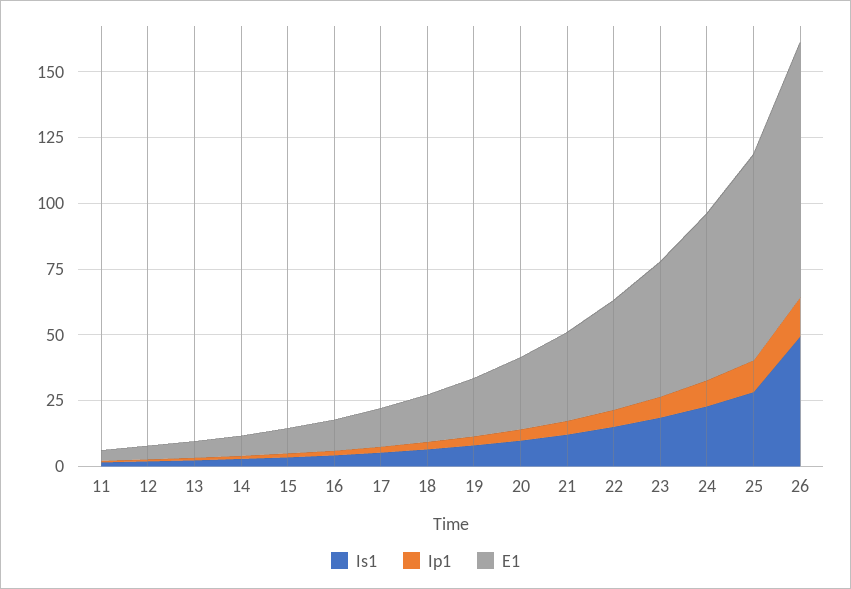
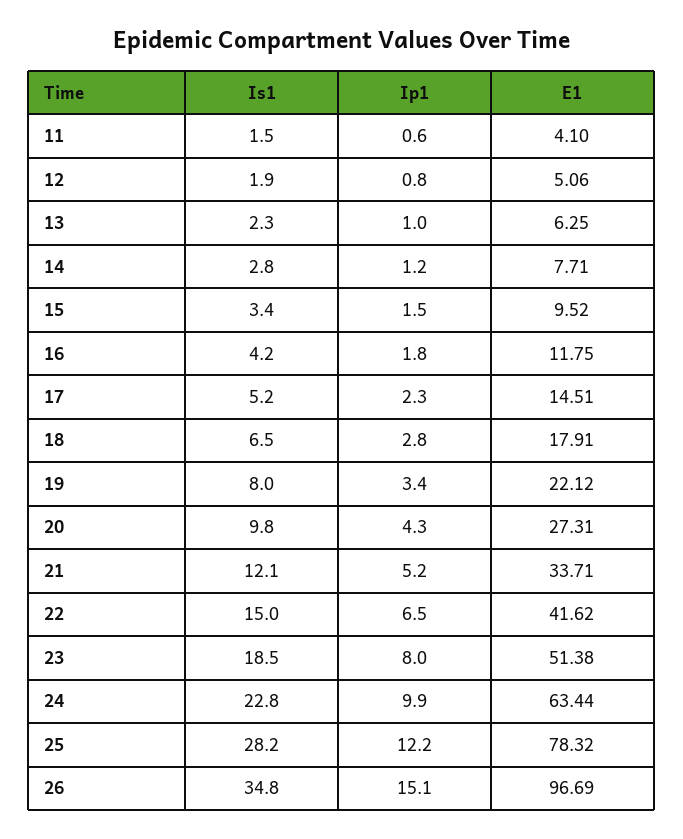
Is1, 26: 50 -> 34.8

